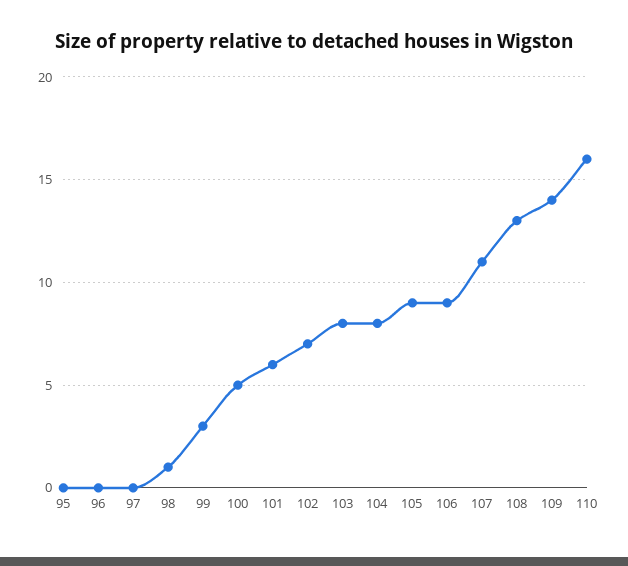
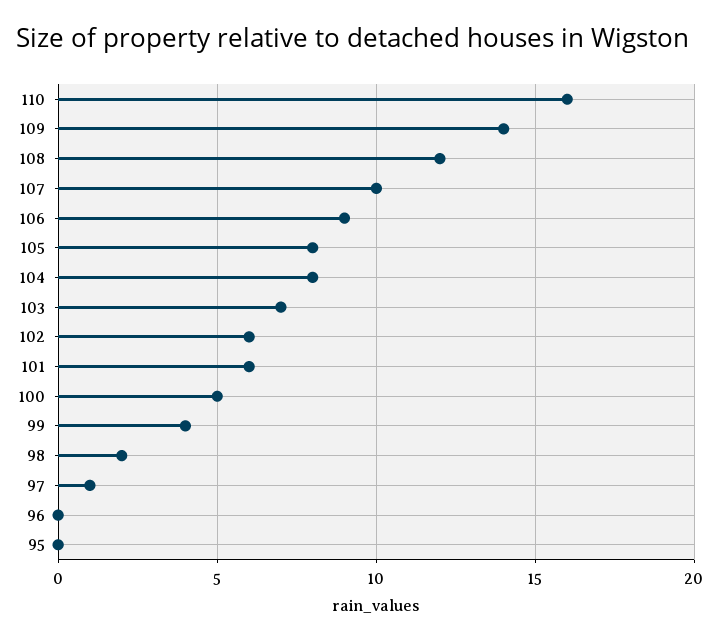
97: 0 -> 1
98: 1 -> 2
99: 3 -> 4
102: 7 -> 6
103: 8 -> 7
105: 9 -> 8
107: 11 -> 10
108: 13 -> 12

